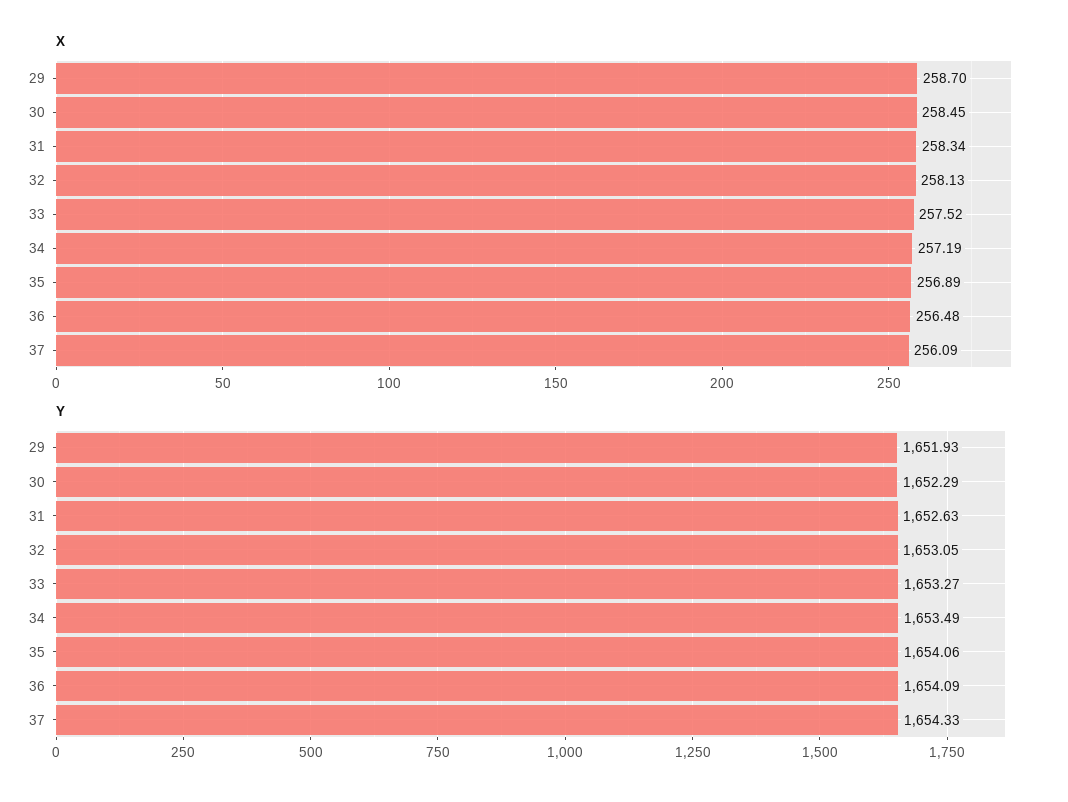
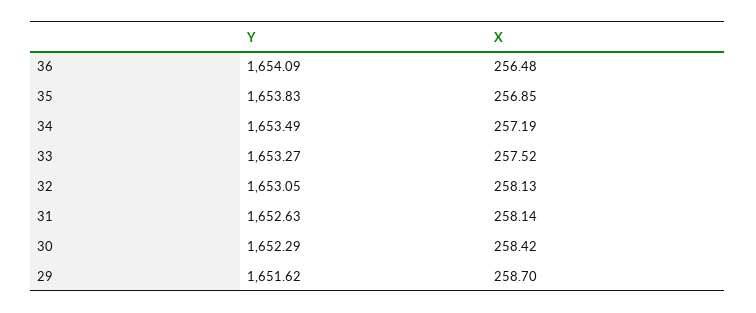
X, 30: 258.45 -> 258.42
X, 31: 258.34 -> 258.14
X, 35: 256.89 -> 256.85
X, 37: 256.09 -> none
Y, 29: 1651.93 -> 1651.62
Y, 35: 1654.06 -> 1653.83
Y, 37: 1654.33 -> none

